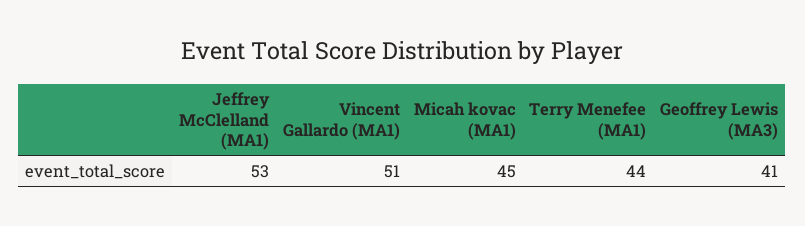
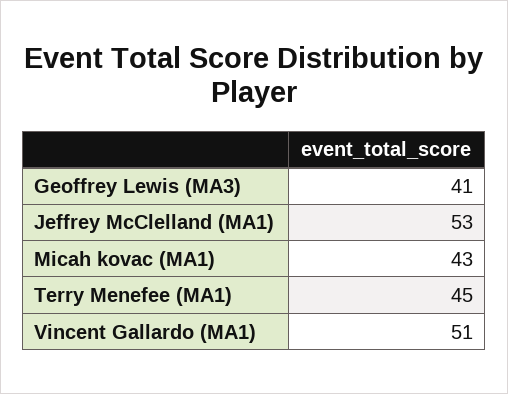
Micah kovac (MA1): 45 -> 43
Terry Menefee (MA1): 44 -> 45

